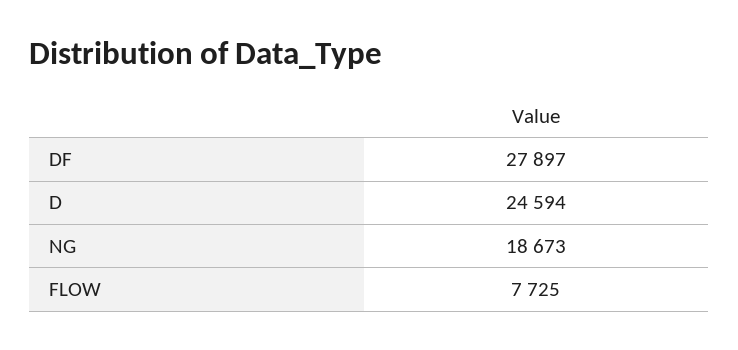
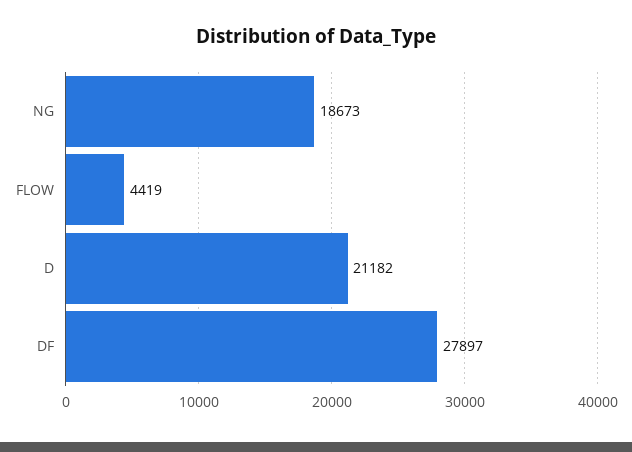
D: 24594 -> 21182
FLOW: 7725 -> 4419

